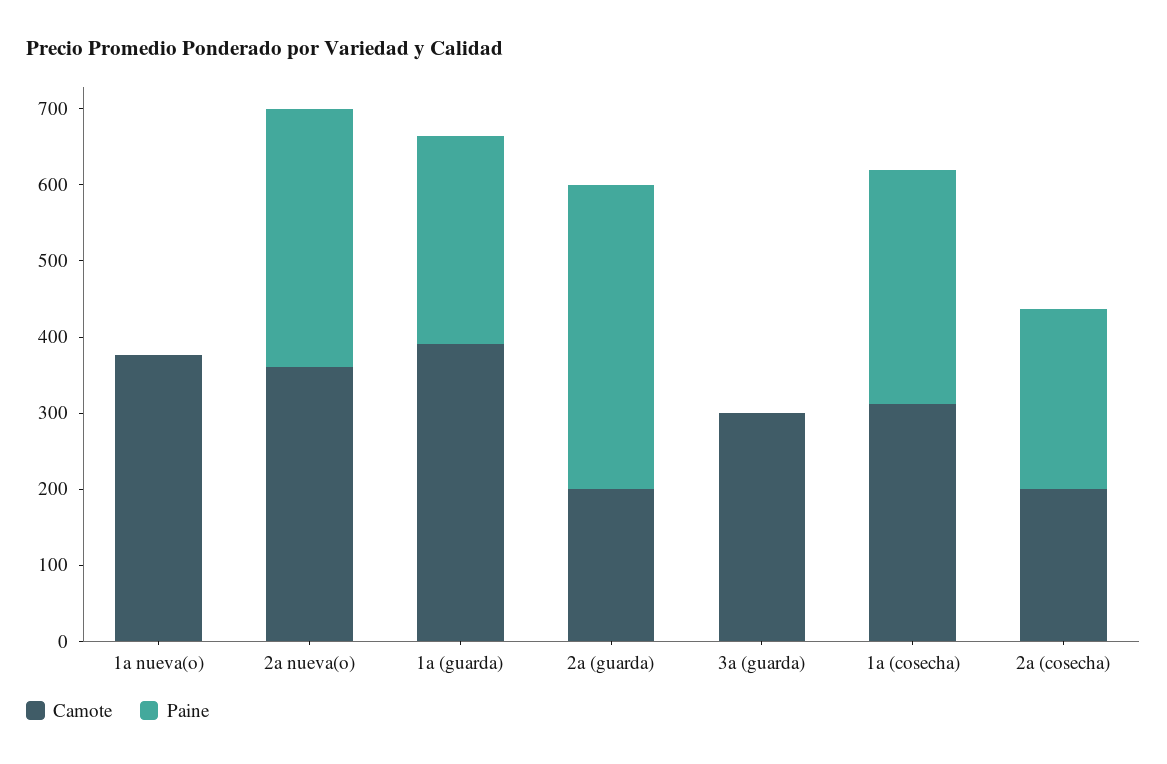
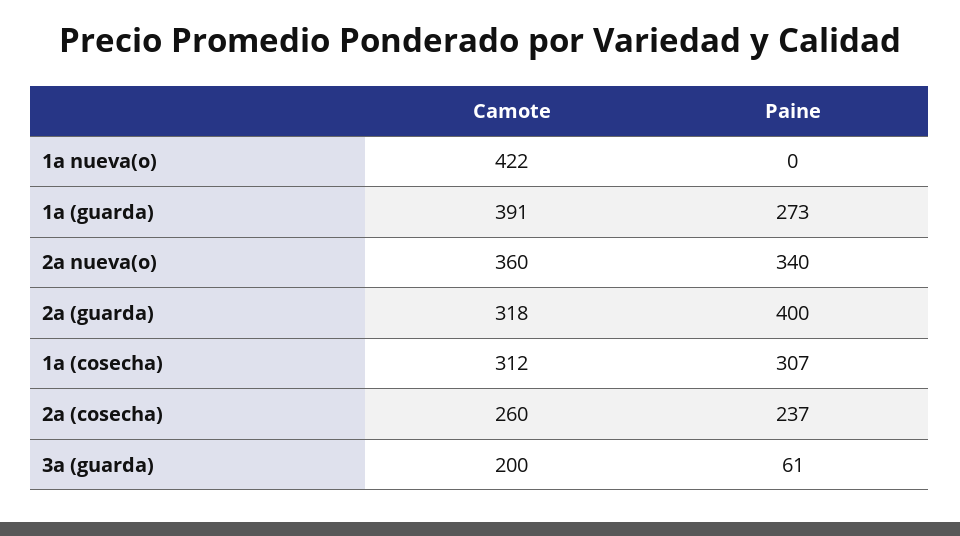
Camote, 1a nueva(o): 380 -> 422
Camote, 2a (guarda): 200 -> 318
Camote, 3a (guarda): 300 -> 200
Paine, 3a (guarda): 0 -> 61
Camote, 2a (cosecha): 200 -> 260

